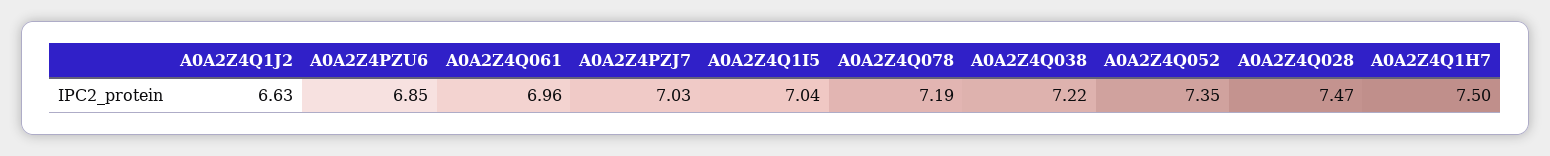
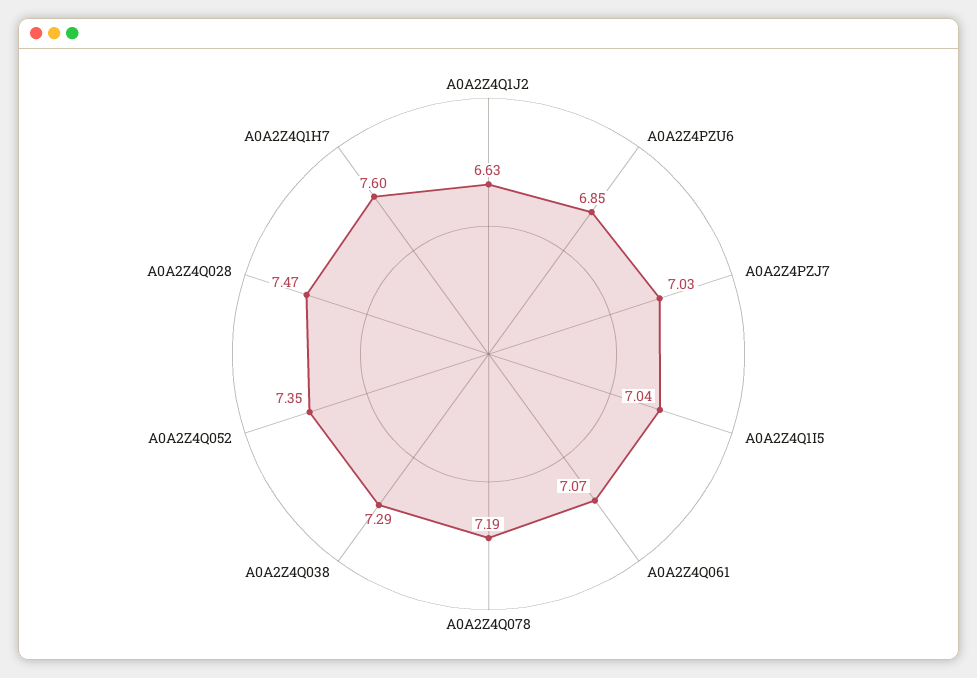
A0A2Z4Q061: 6.96 -> 7.07
A0A2Z4Q038: 7.22 -> 7.29
A0A2Z4Q1H7: 7.5 -> 7.6

